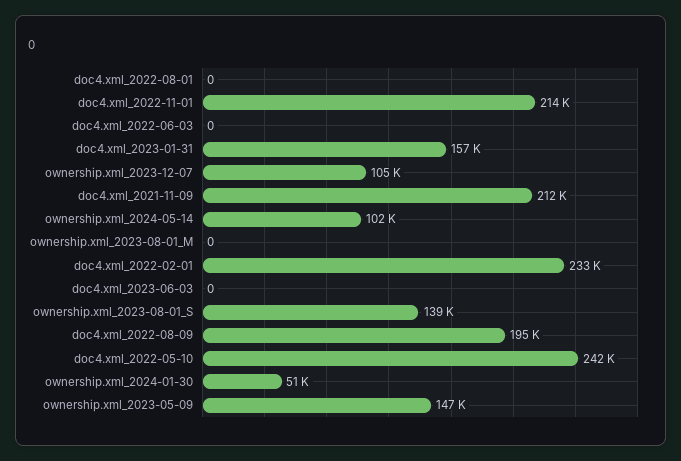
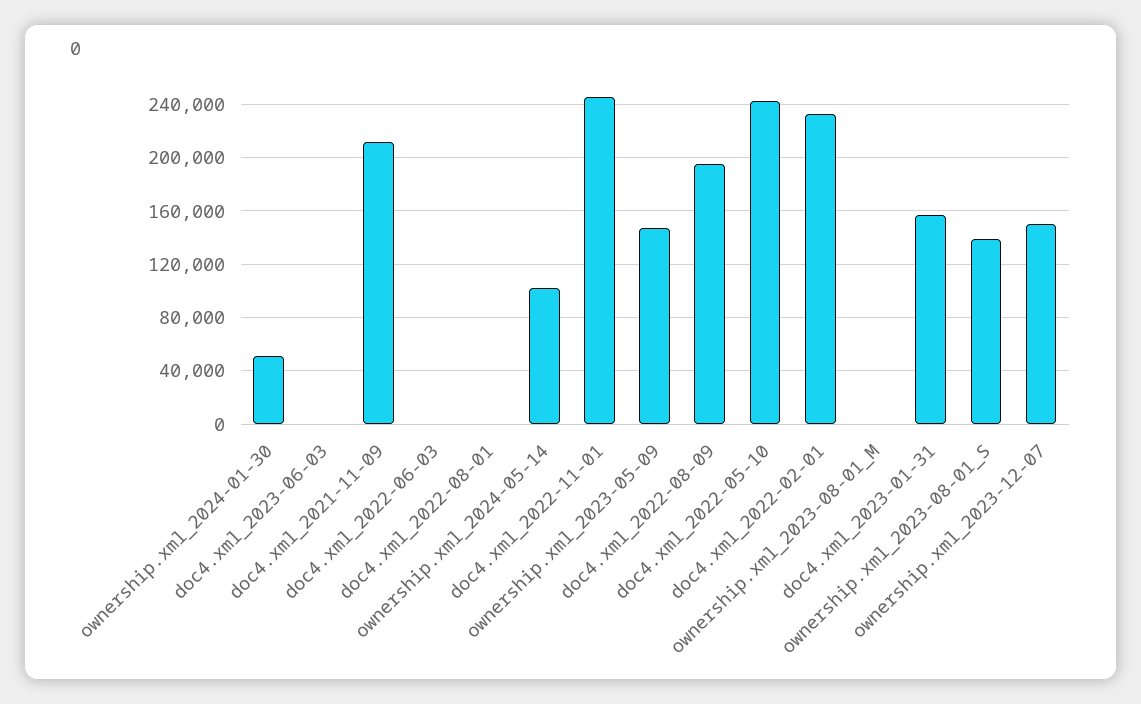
doc4.xml_2022-11-01: 214000 -> 245000
ownership.xml_2023-12-07: 105000 -> 150000

